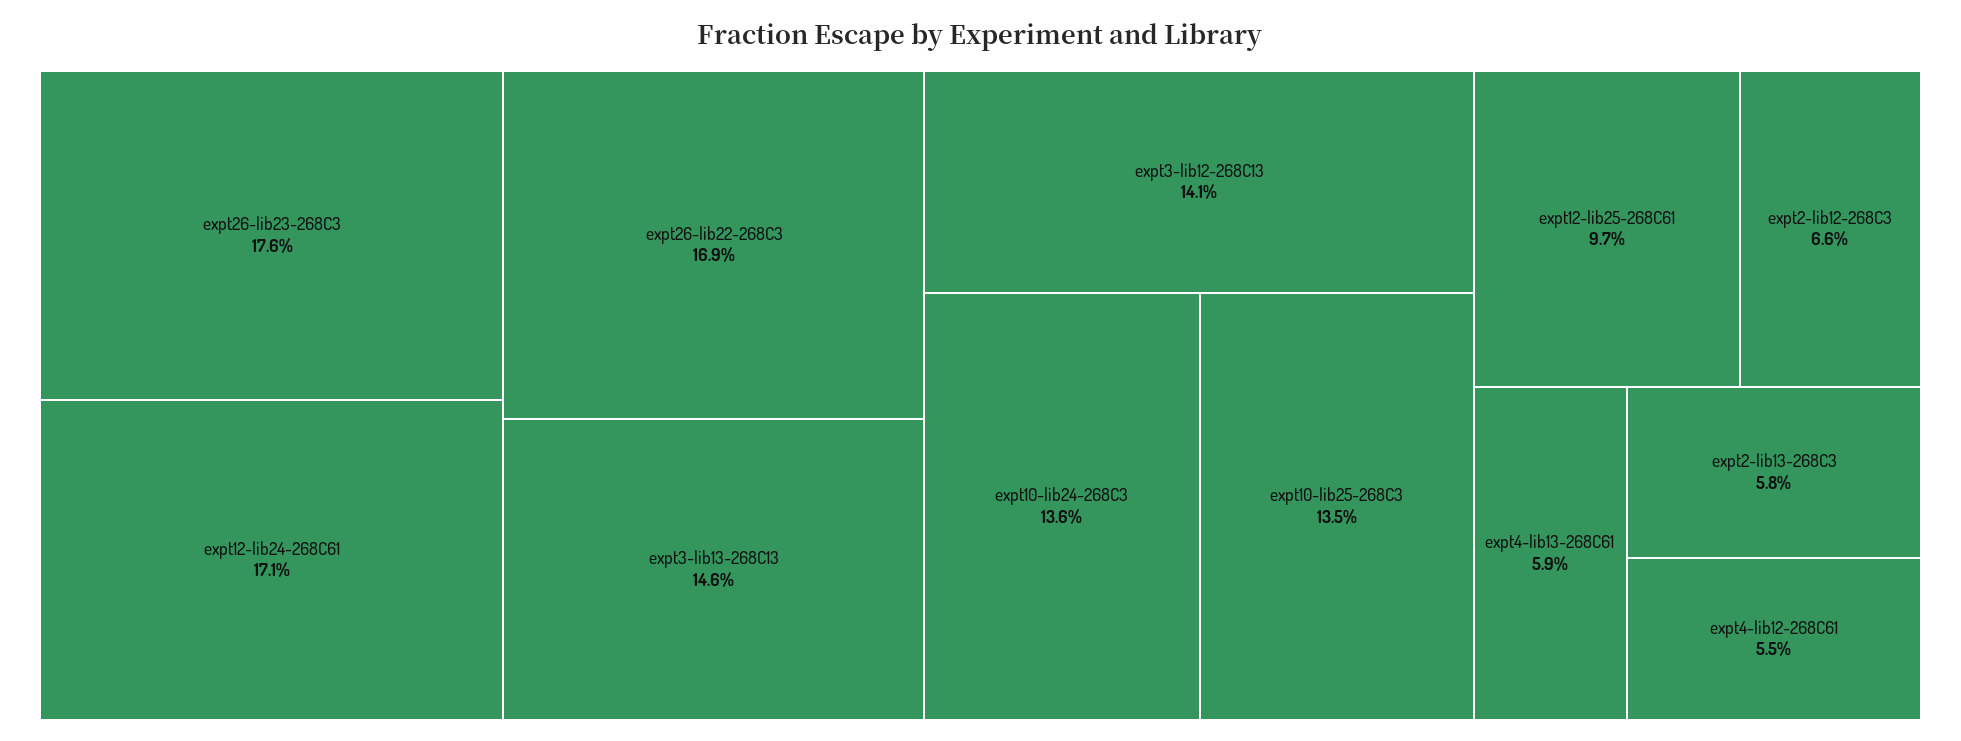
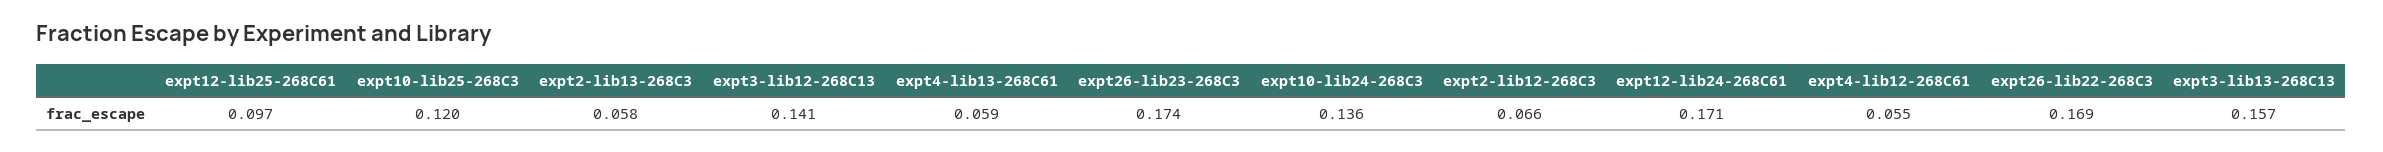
expt26-lib23-268C3: 0.176 -> 0.174
expt3-lib13-268C13: 0.146 -> 0.157
expt10-lib25-268C3: 0.135 -> 0.12

